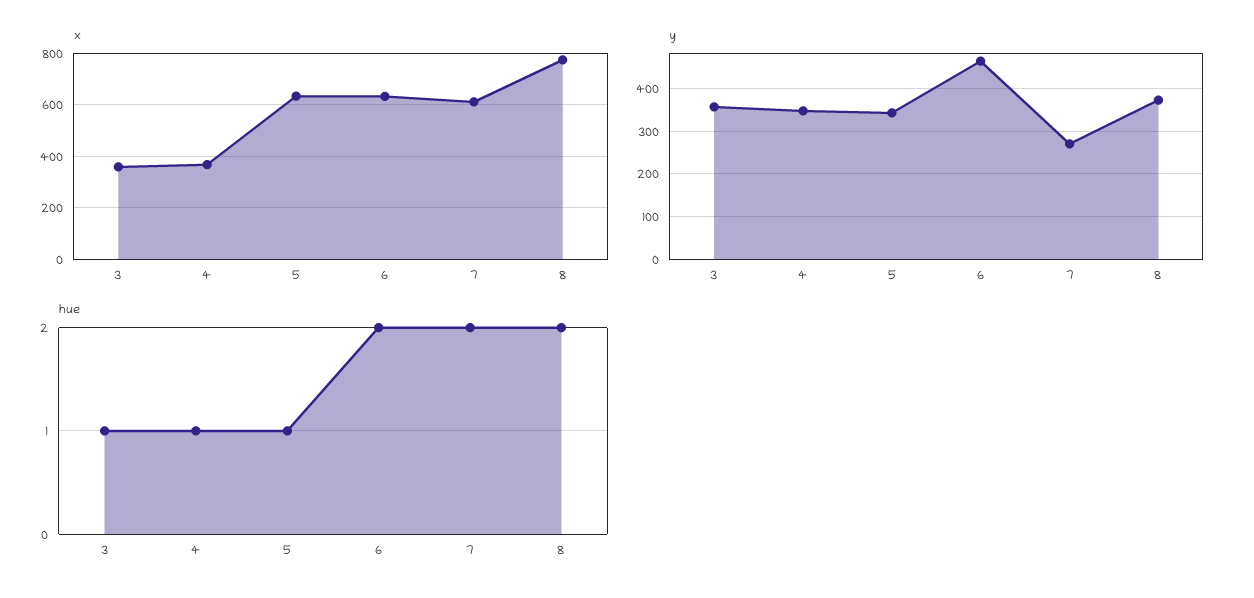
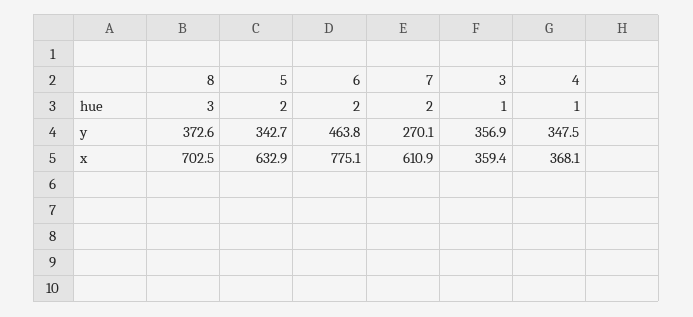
x, 6: 625 -> 775.1
x, 8: 775 -> 702.5
hue, 5: 1 -> 2
hue, 8: 2 -> 3

